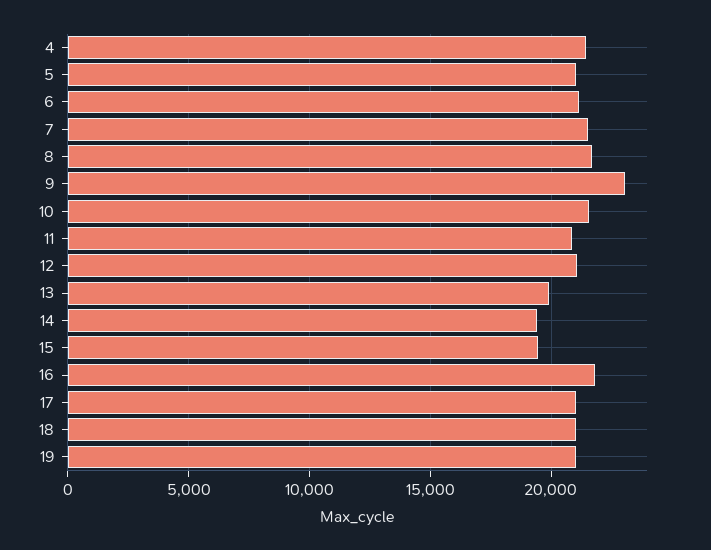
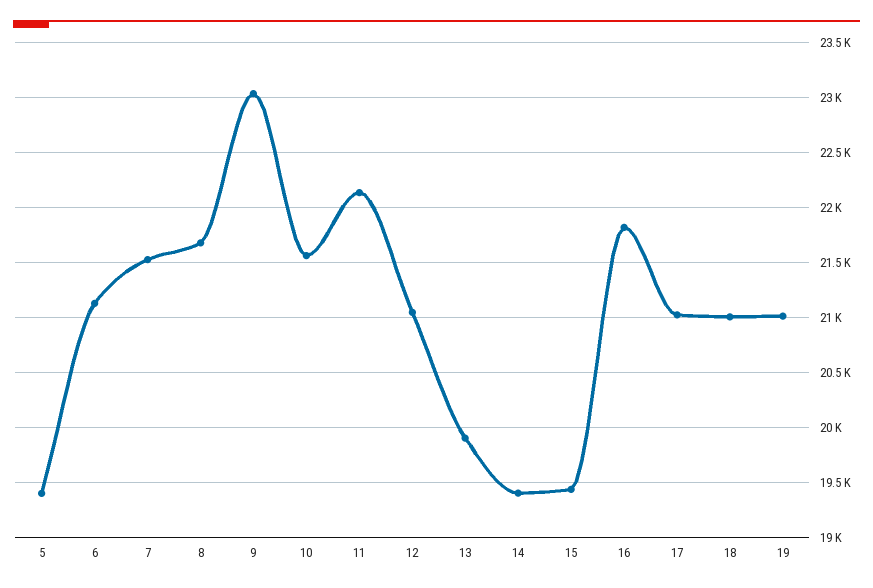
4: 21500 -> none
5: 21000 -> 19400
11: 21000 -> 22100

